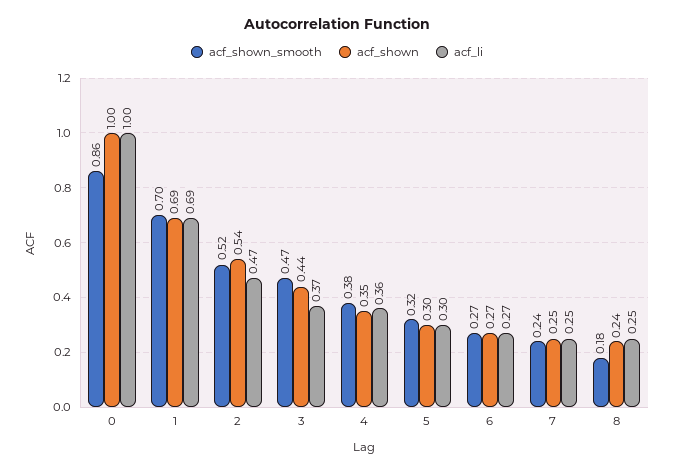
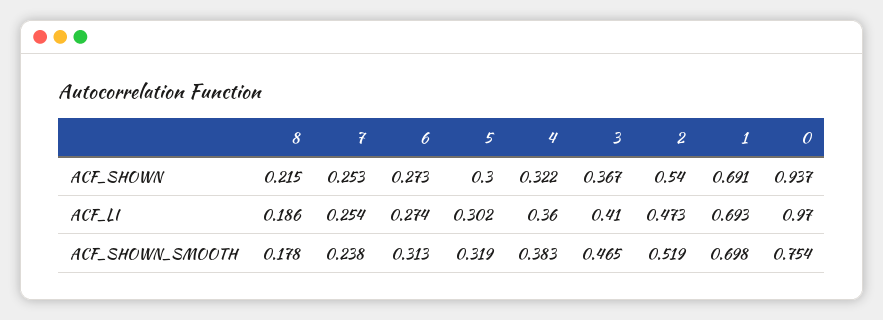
acf_shown_smooth, 0: 0.86 -> 0.754
acf_shown, 0: 1 -> 0.937
acf_li, 0: 1 -> 0.97
acf_shown, 3: 0.44 -> 0.367
acf_li, 3: 0.37 -> 0.41
acf_shown, 4: 0.35 -> 0.322
acf_shown_smooth, 6: 0.27 -> 0.313
acf_shown, 8: 0.24 -> 0.215
acf_li, 8: 0.25 -> 0.186

